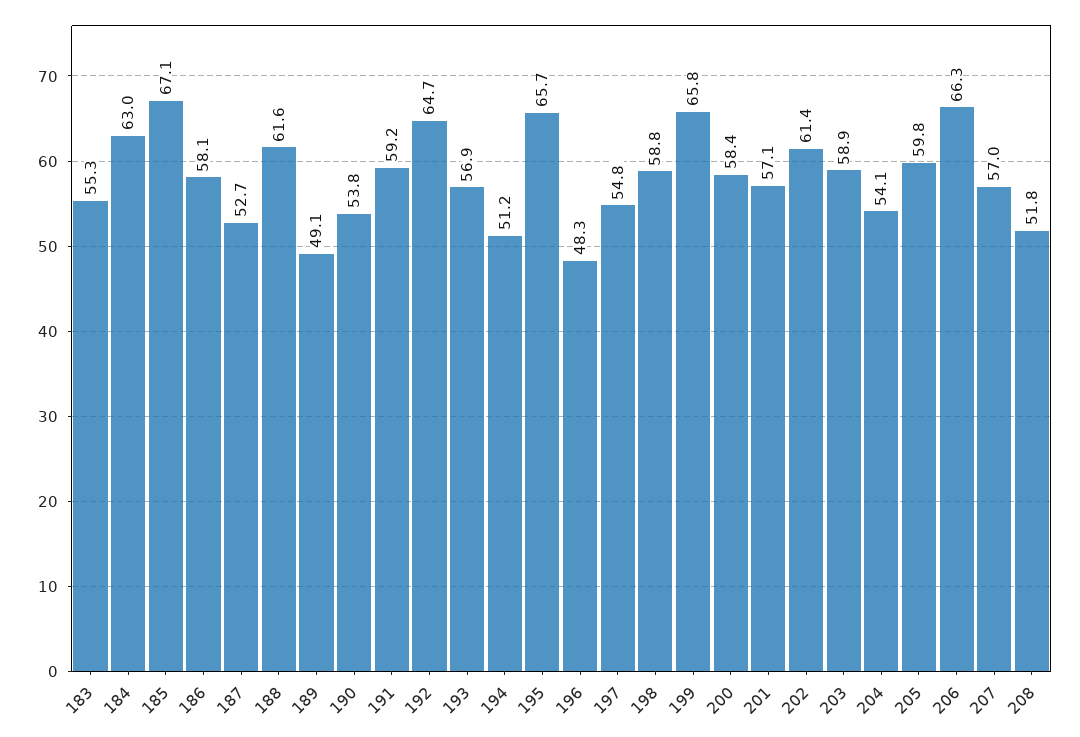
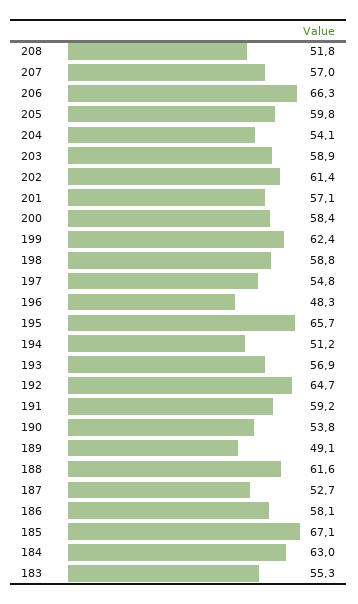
199: 65.8 -> 62.4

